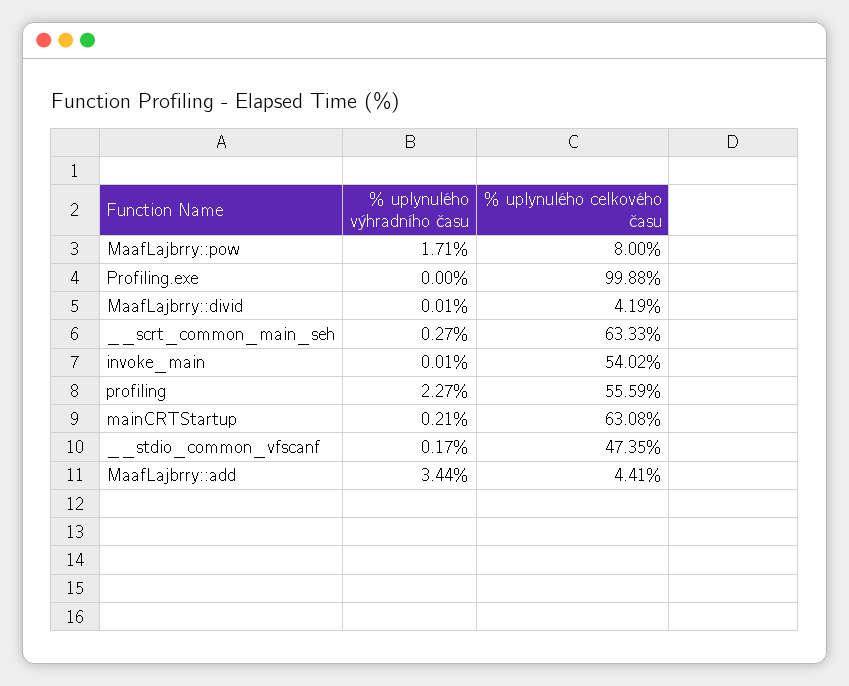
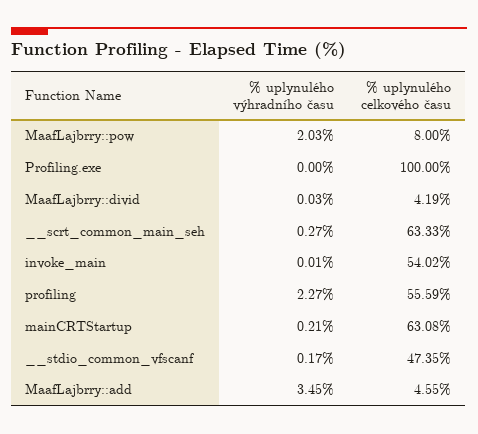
% uplynulého výhradního času, MaafLajbrry::pow: 1.71 -> 2.03
% uplynulého celkového času, Profiling.exe: 99.88 -> 100
% uplynulého výhradního času, MaafLajbrry::divid: 0.01 -> 0.03
% uplynulého výhradního času, MaafLajbrry::add: 3.44 -> 3.45
% uplynulého celkového času, MaafLajbrry::add: 4.41 -> 4.55

